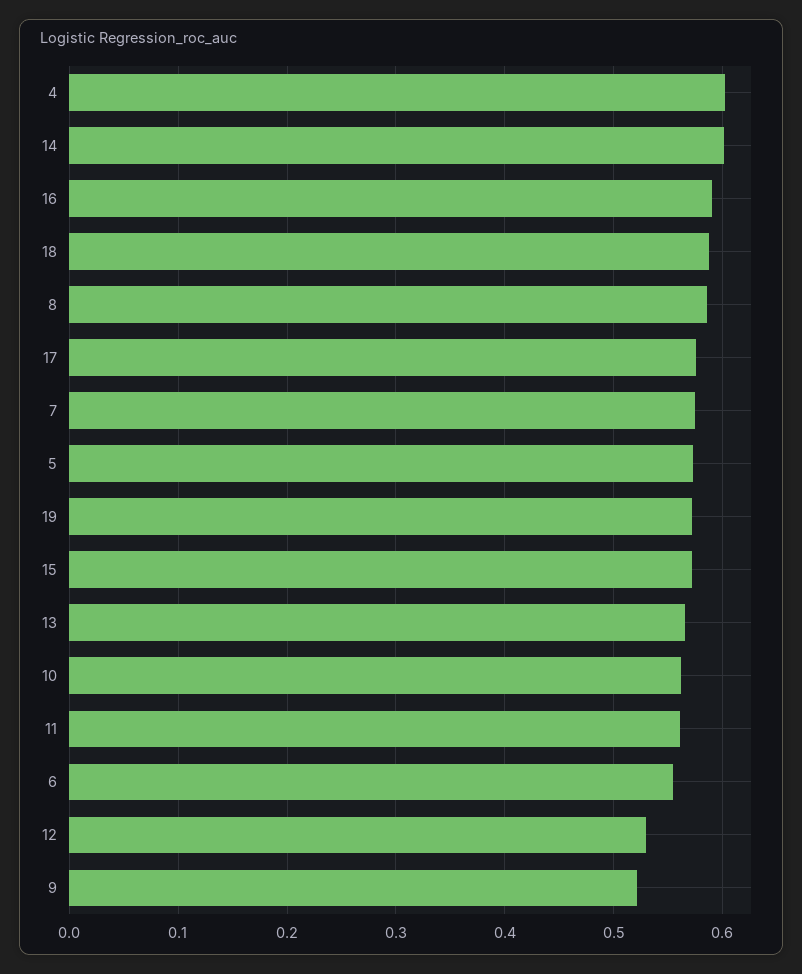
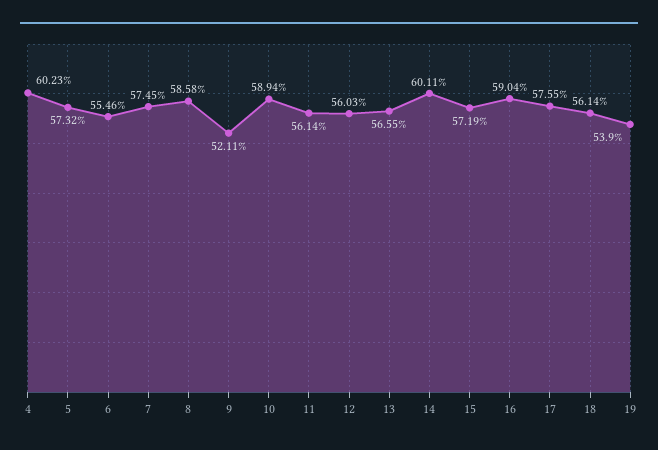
18: 0.59 -> 0.5614
19: 0.57 -> 0.539
10: 0.56 -> 0.5894
12: 0.53 -> 0.5603

